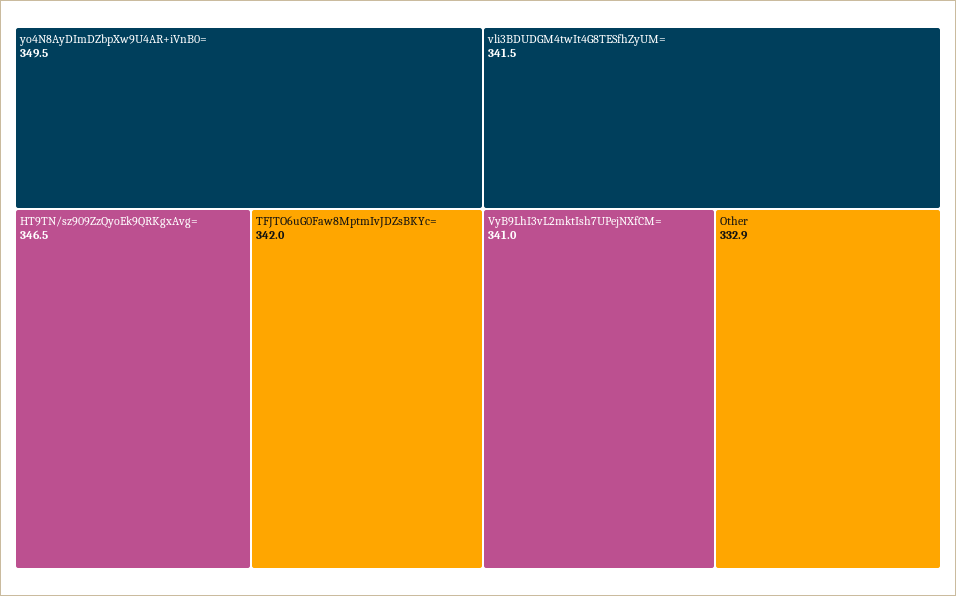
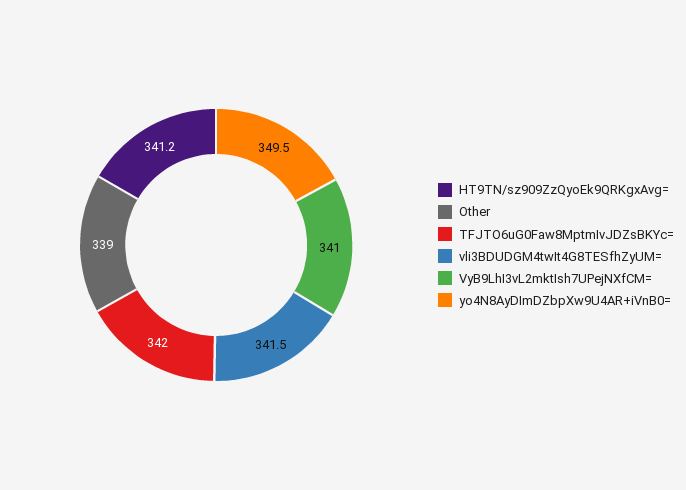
HT9TN/sz909ZzQyoEk9QRKgxAvg=: 346.5 -> 341.2
Other: 332.9 -> 339

